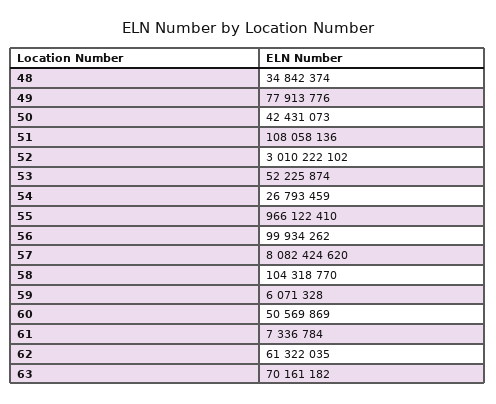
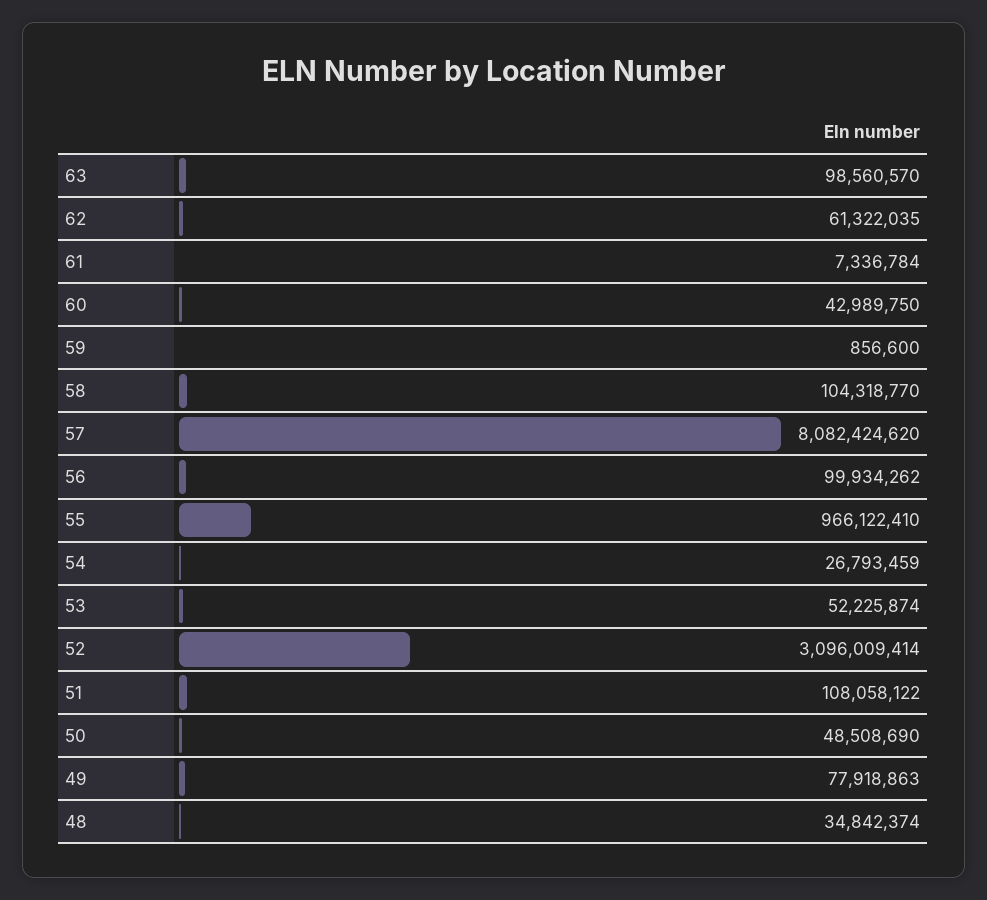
49: 77913776 -> 77918863
50: 42431073 -> 48508690
51: 108058136 -> 108058122
52: 3010222102 -> 3096009414
59: 6071328 -> 856600
60: 50569869 -> 42989750
63: 70161182 -> 98560570

